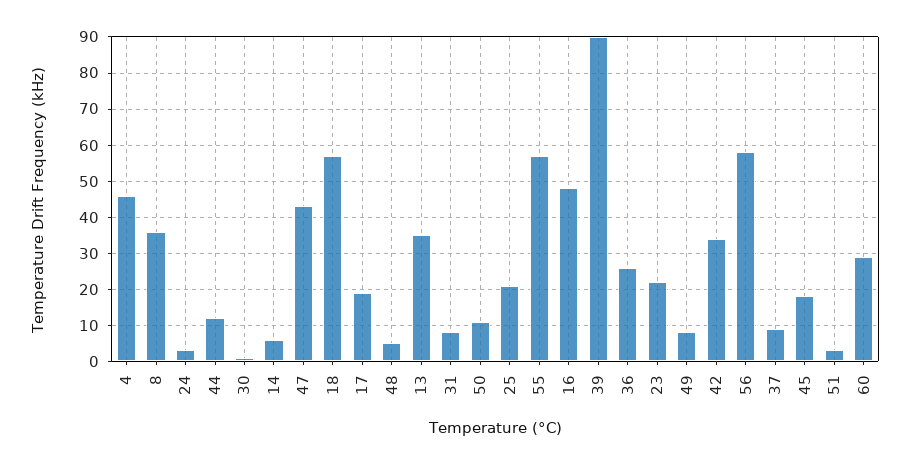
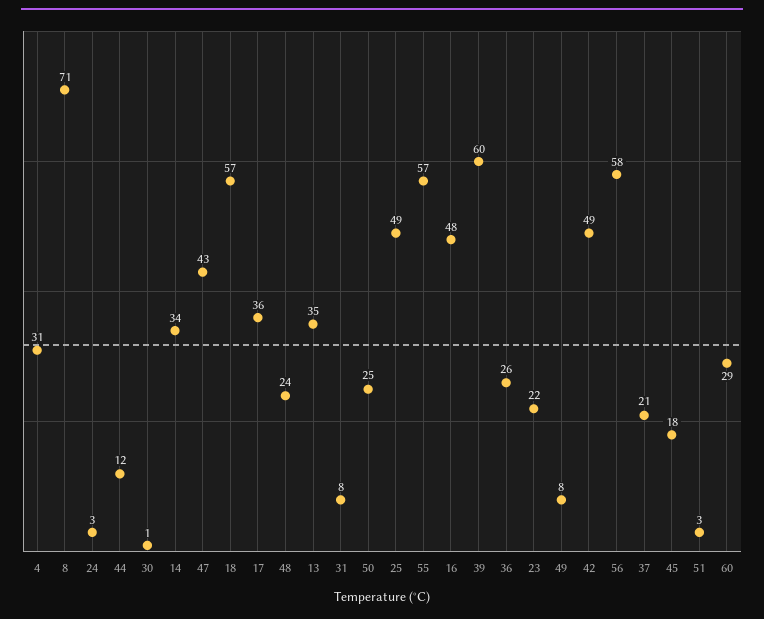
4: 45 -> 31
8: 35 -> 71
14: 5 -> 34
17: 20 -> 36
48: 5 -> 24
50: 10 -> 25
25: 20 -> 49
39: 90 -> 60
42: 35 -> 49
37: 10 -> 21

